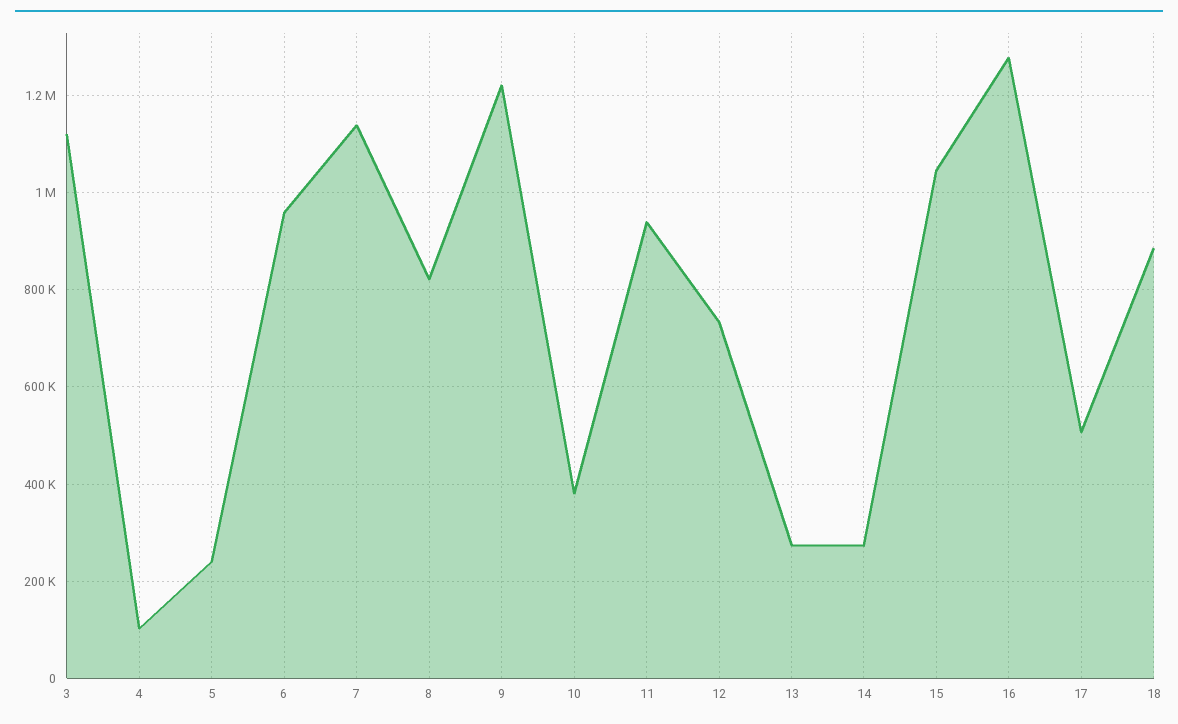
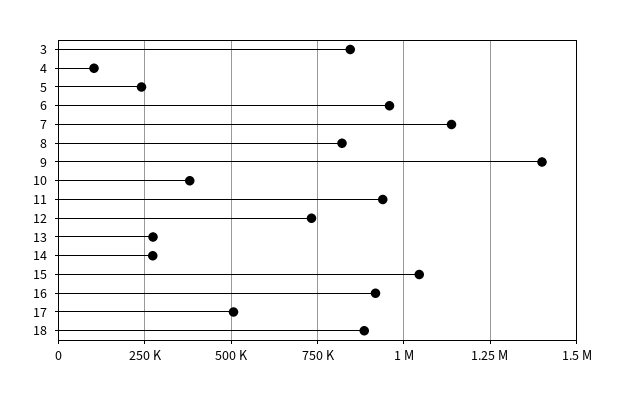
3: 1120000 -> 850000
9: 1220000 -> 1400000
16: 1280000 -> 925000

